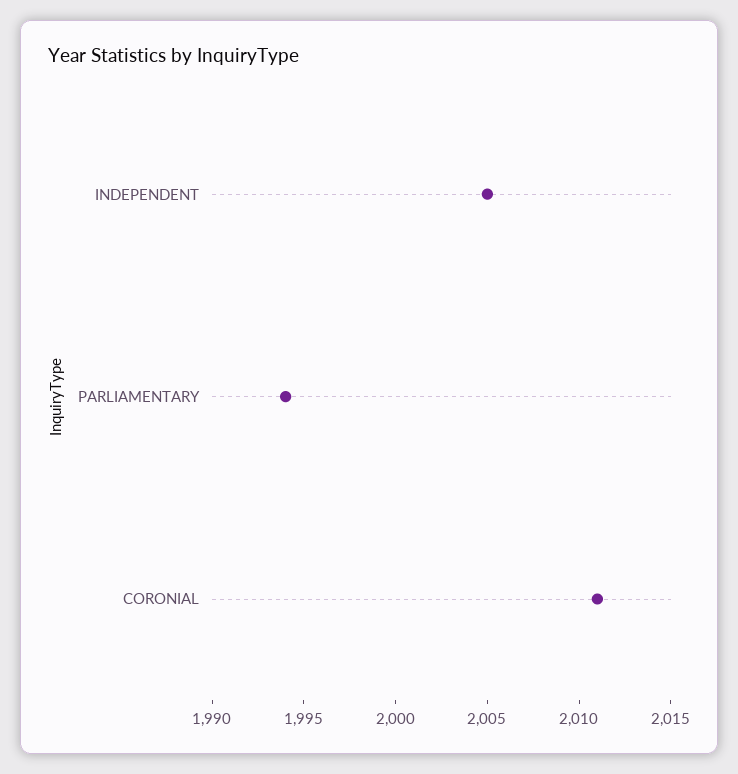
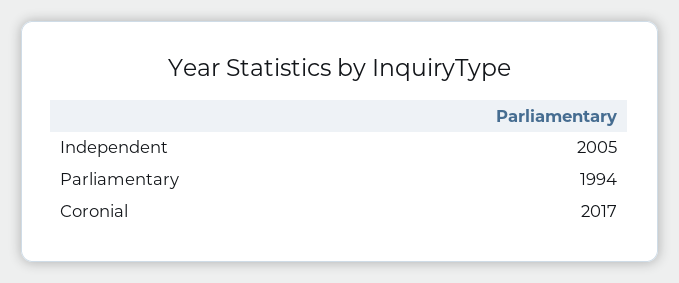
CORONIAL: 2011 -> 2017

